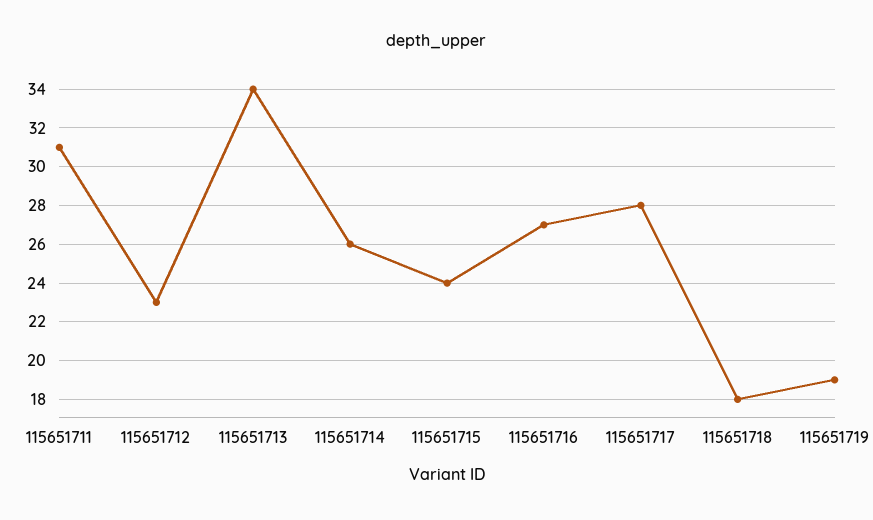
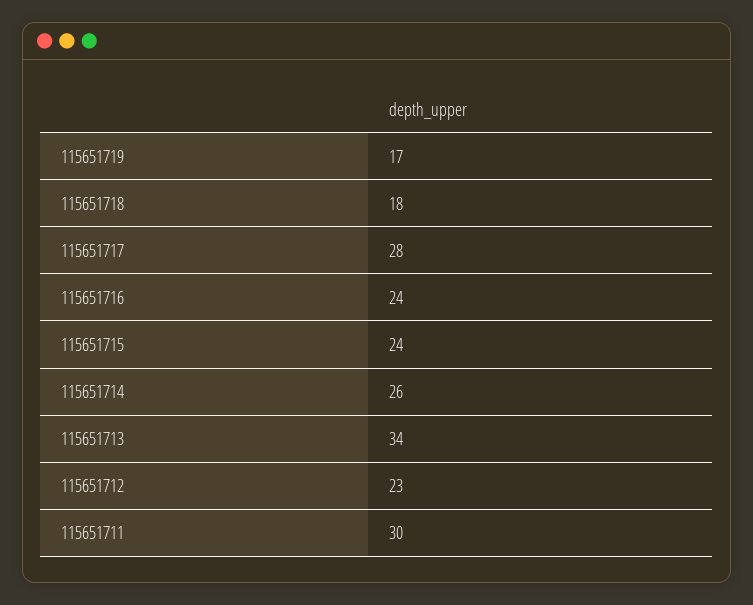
115651711: 31 -> 30
115651716: 27 -> 24
115651719: 19 -> 17

